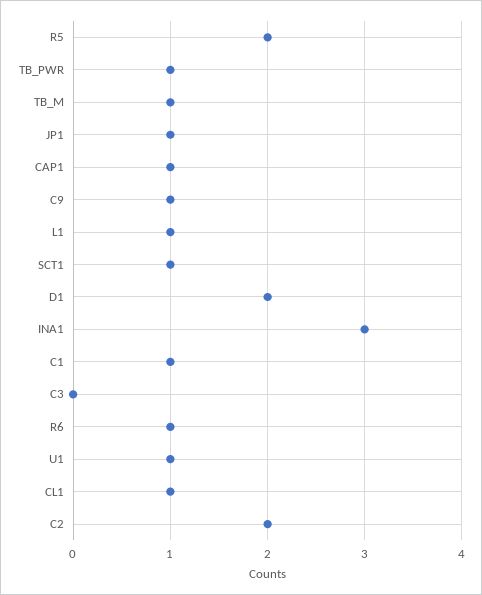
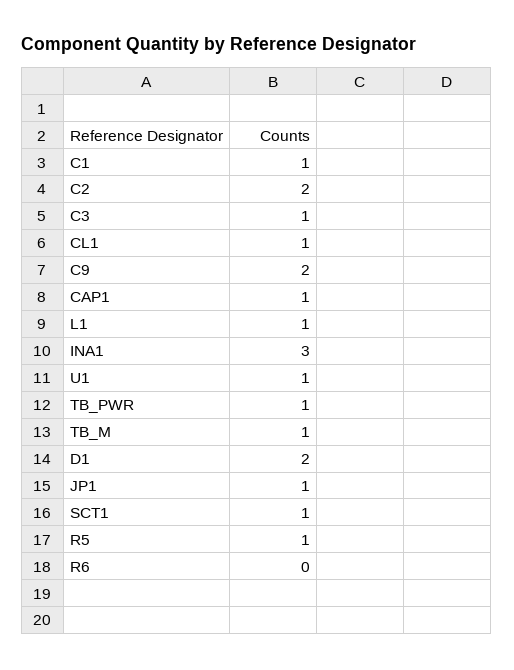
R5: 2 -> 1
C9: 1 -> 2
C3: 0 -> 1
R6: 1 -> 0

